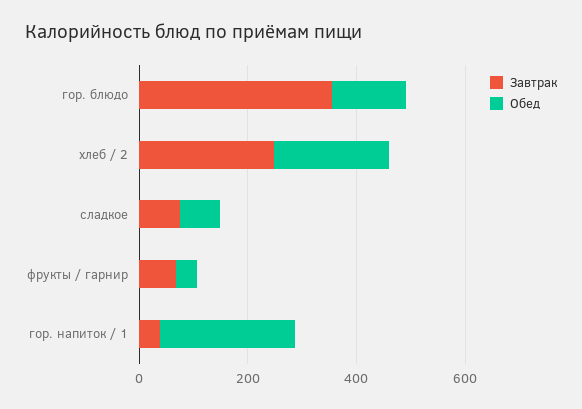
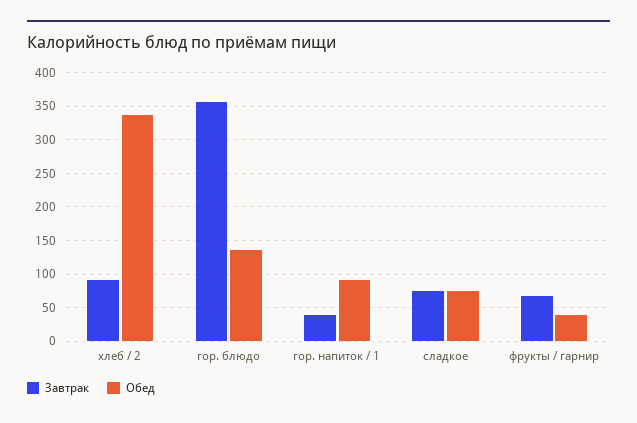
Завтрак, хлеб / 2: 250 -> 90
Обед, хлеб / 2: 200 -> 340
Обед, гор. напиток / 1: 250 -> 90

